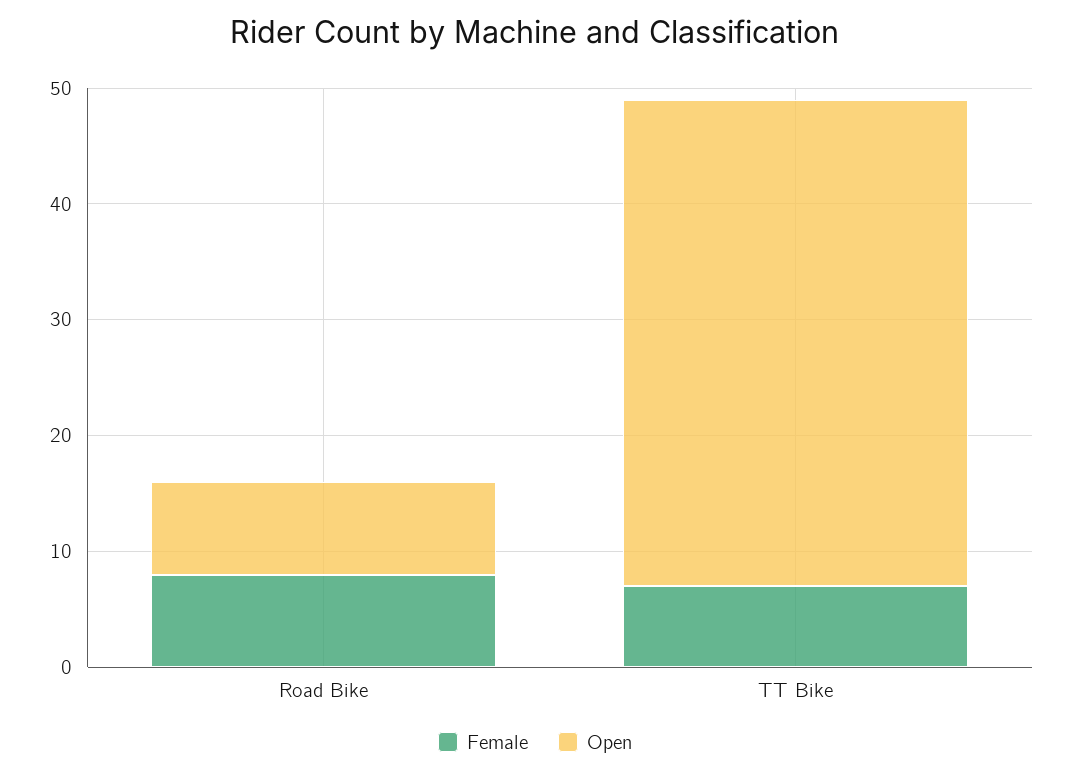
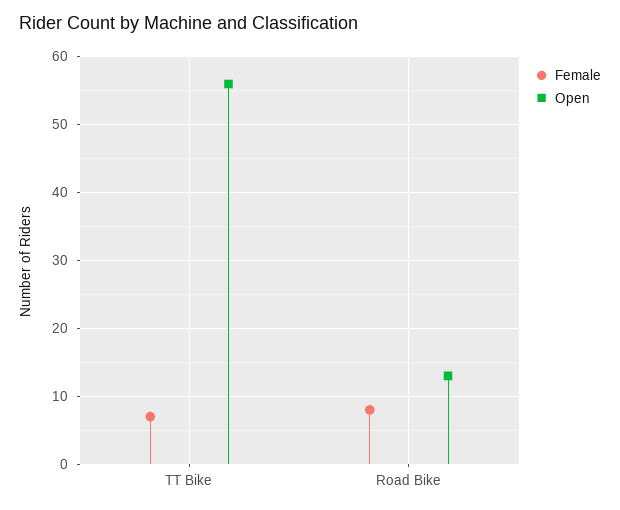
Open, Road Bike: 8 -> 13
Open, TT Bike: 42 -> 56

